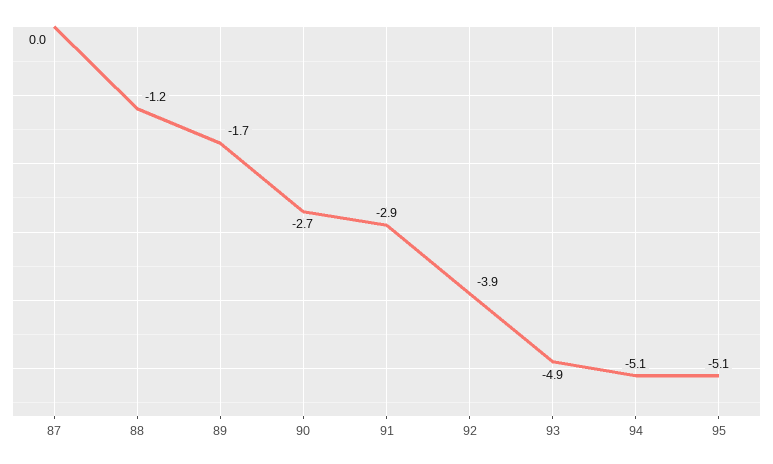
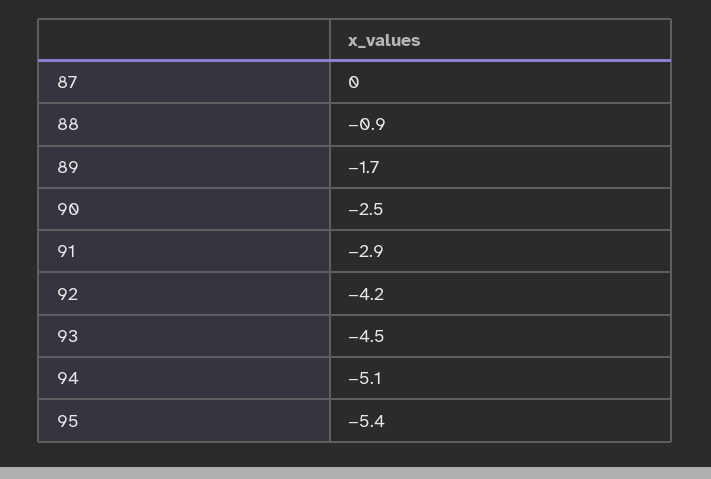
88: -1.2 -> -0.9
90: -2.7 -> -2.5
92: -3.9 -> -4.2
93: -4.9 -> -4.5
95: -5.1 -> -5.4

